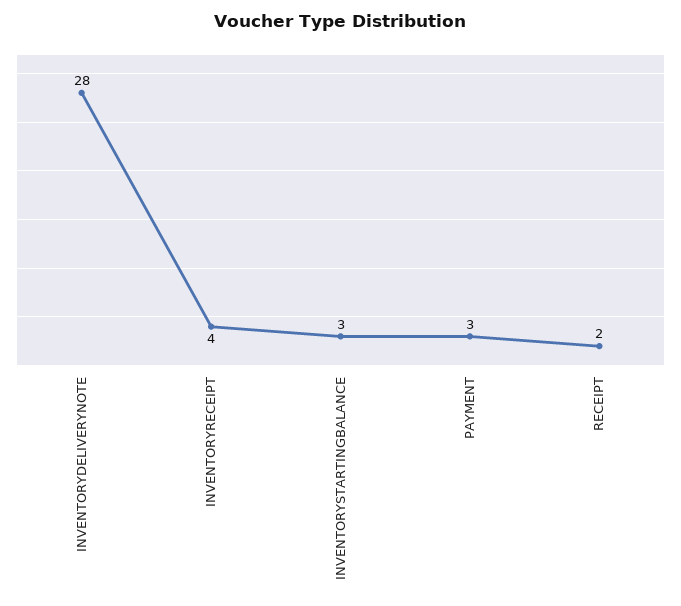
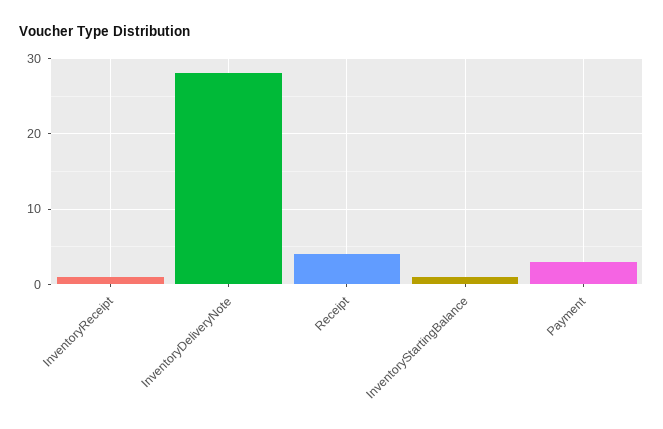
INVENTORYRECEIPT: 4 -> 1
INVENTORYSTARTINGBALANCE: 3 -> 1
RECEIPT: 2 -> 4

